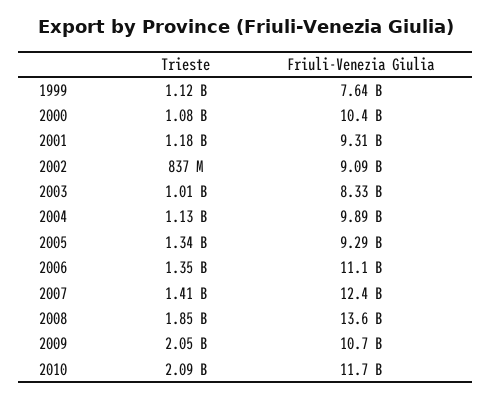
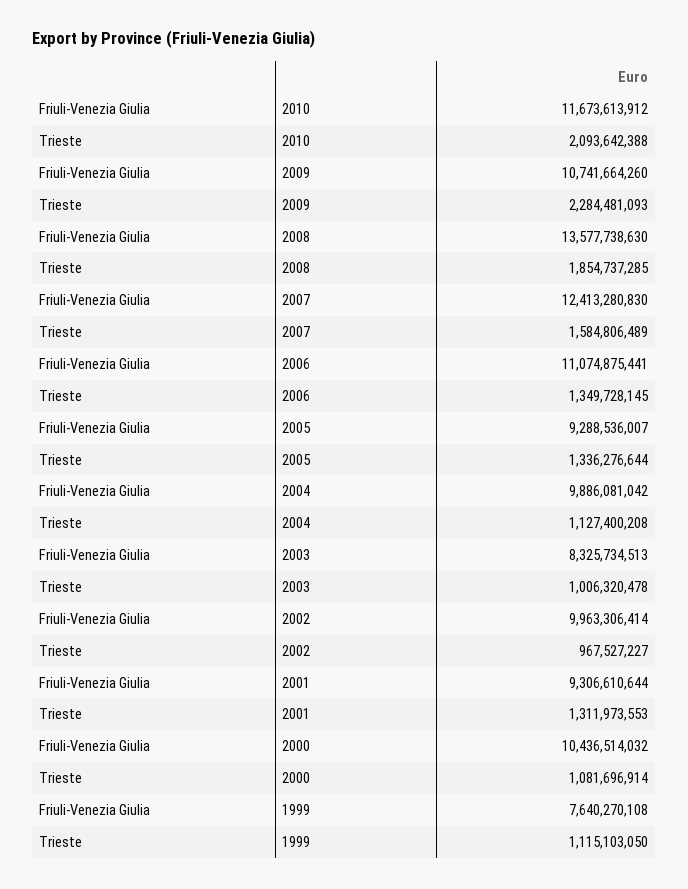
Trieste, 2001: 1180000000 -> 1311973553
Trieste, 2002: 837000000 -> 967527227
Friuli-Venezia Giulia, 2002: 9090000000 -> 9963306414
Trieste, 2007: 1410000000 -> 1584806489
Trieste, 2009: 2050000000 -> 2284481093

